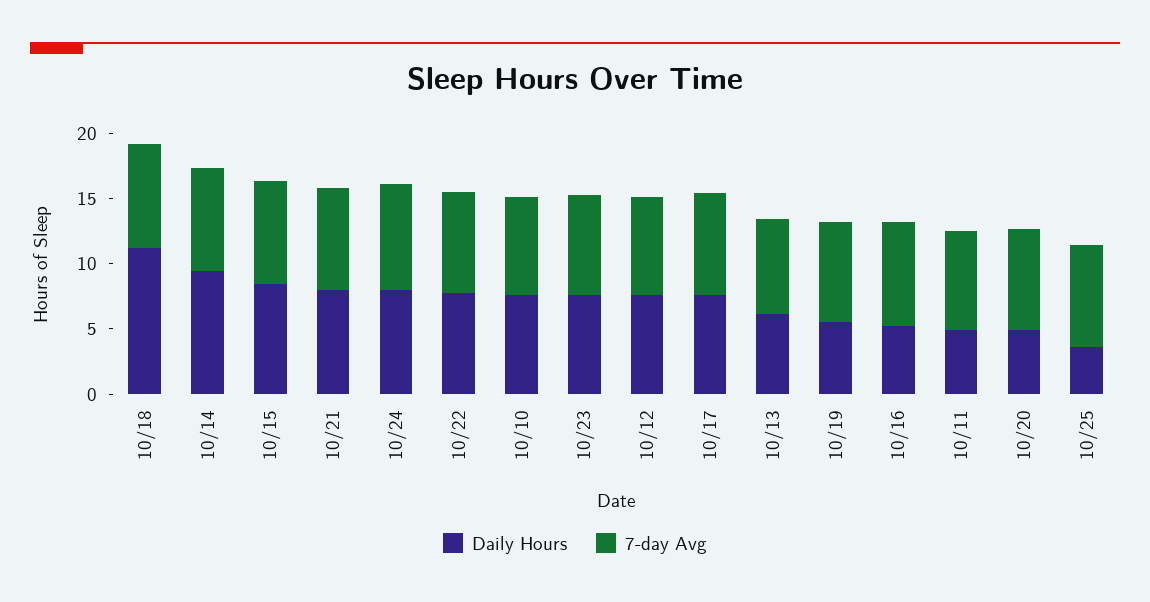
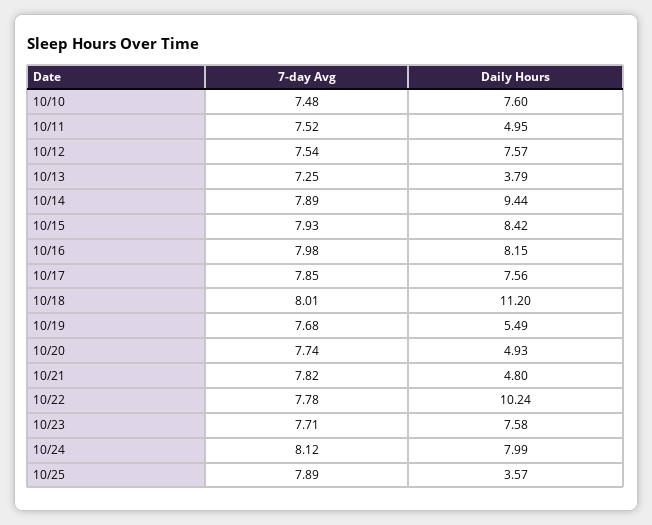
Daily Hours, 10/21: 8 -> 4.8
Daily Hours, 10/22: 8 -> 10.24
Daily Hours, 10/13: 6 -> 3.79
Daily Hours, 10/16: 5 -> 8.15

